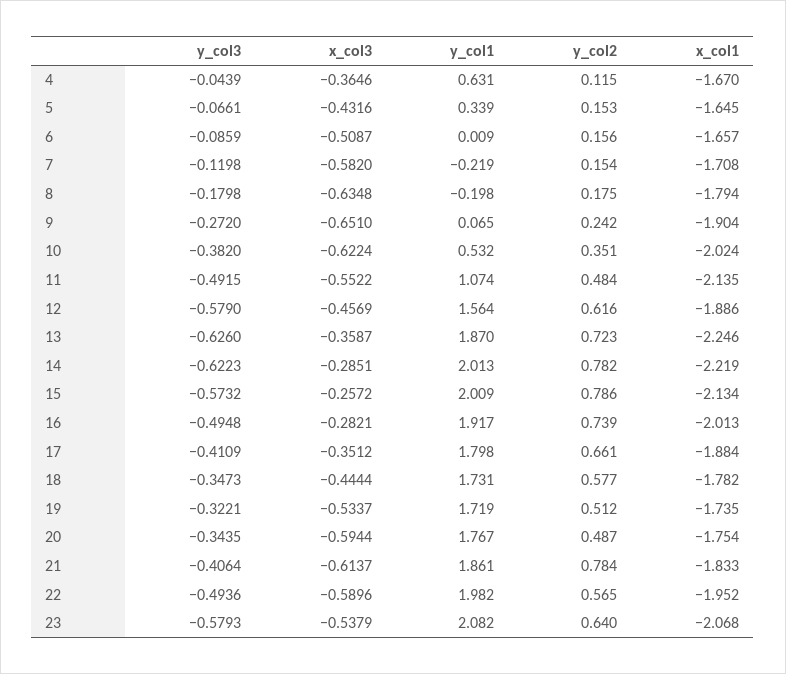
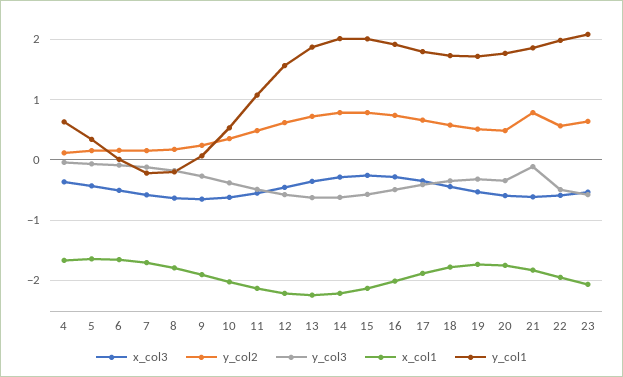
x_col1, 12: -1.886 -> -2.2
y_col3, 21: -0.4064 -> -0.1

